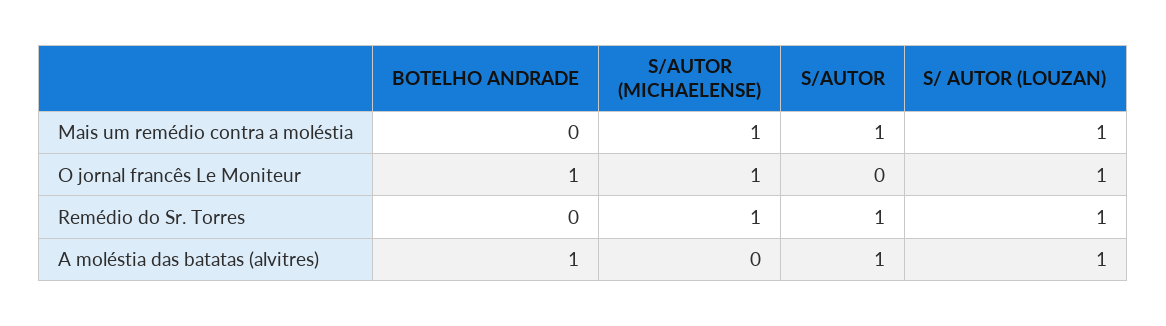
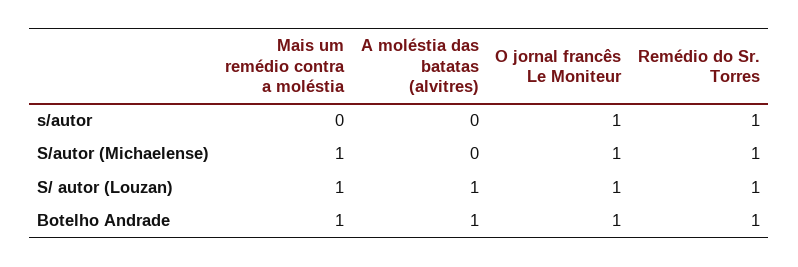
BOTELHO ANDRADE, Mais um remédio contra a moléstia: 0 -> 1
S/AUTOR, Mais um remédio contra a moléstia: 1 -> 0
S/AUTOR, O jornal francês Le Moniteur: 0 -> 1
BOTELHO ANDRADE, Remédio do Sr. Torres: 0 -> 1
S/AUTOR, A moléstia das batatas (alvitres): 1 -> 0

